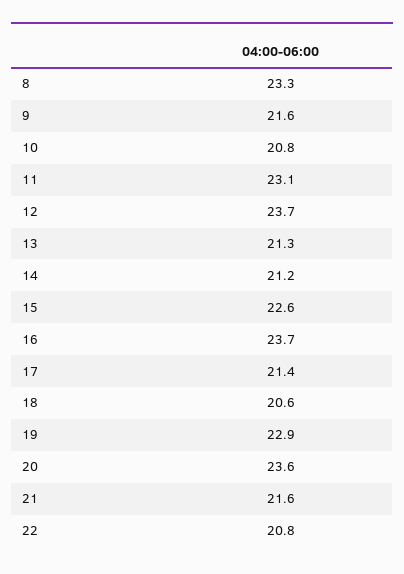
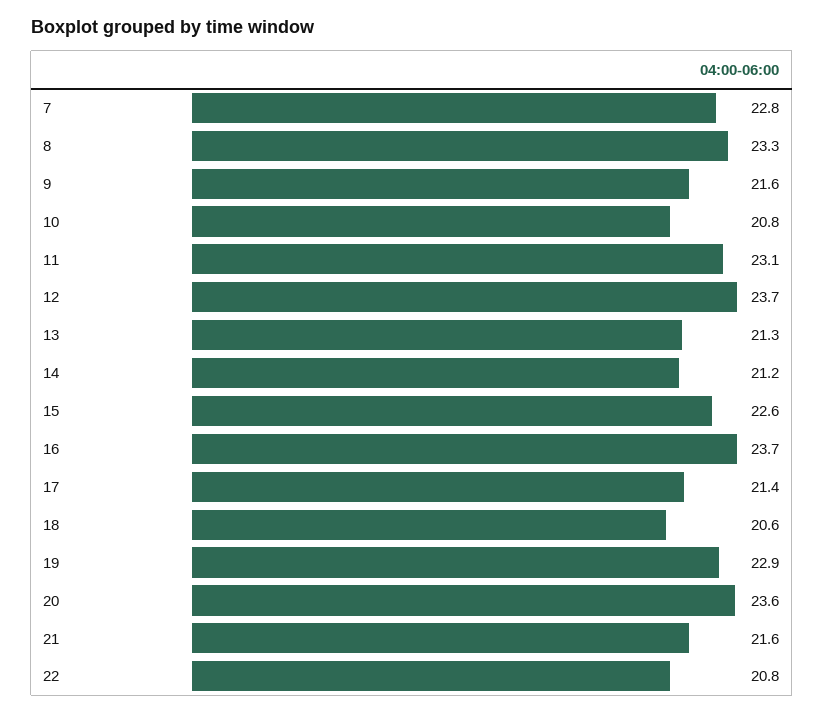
7: none -> 22.8

